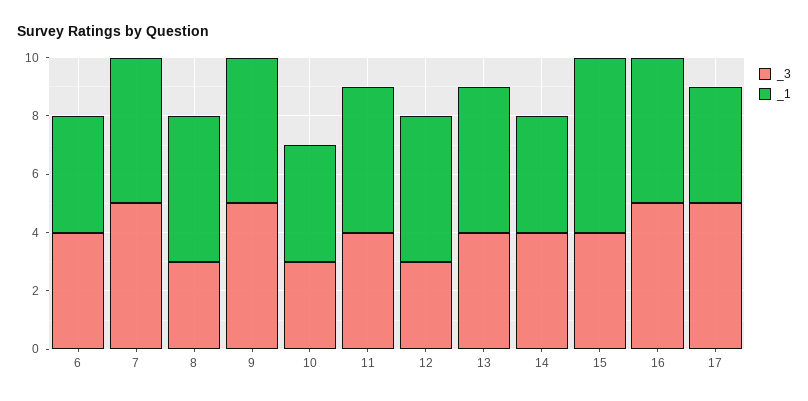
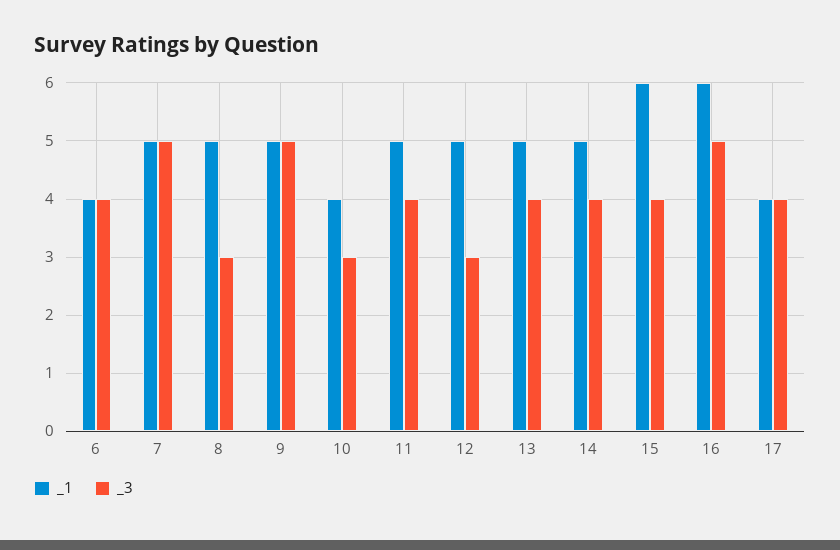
_1, 14: 4 -> 5
_1, 16: 5 -> 6
_3, 17: 5 -> 4

